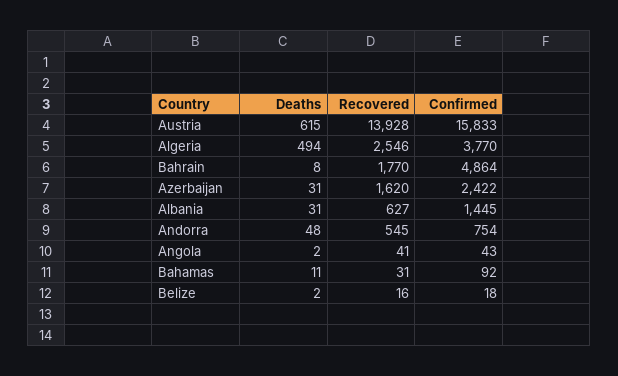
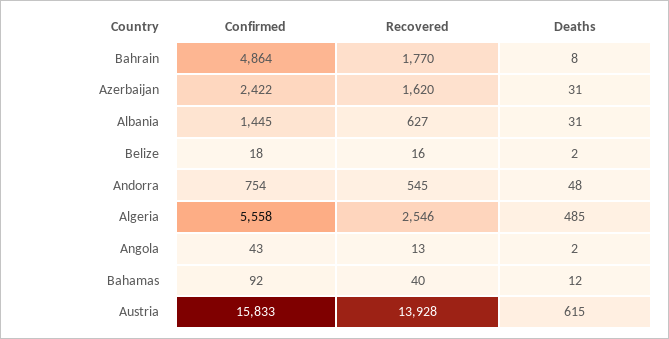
Deaths, Algeria: 494 -> 485
Confirmed, Algeria: 3770 -> 5558
Recovered, Angola: 41 -> 13
Deaths, Bahamas: 11 -> 12
Recovered, Bahamas: 31 -> 40

